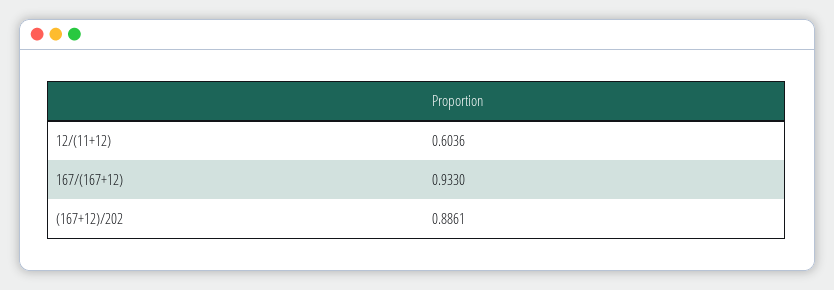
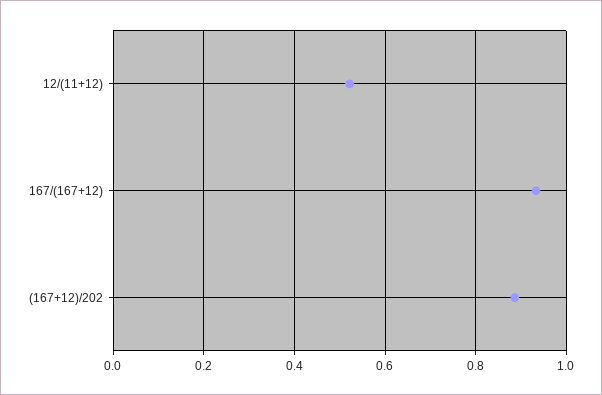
12/(11+12): 0.6036 -> 0.52

